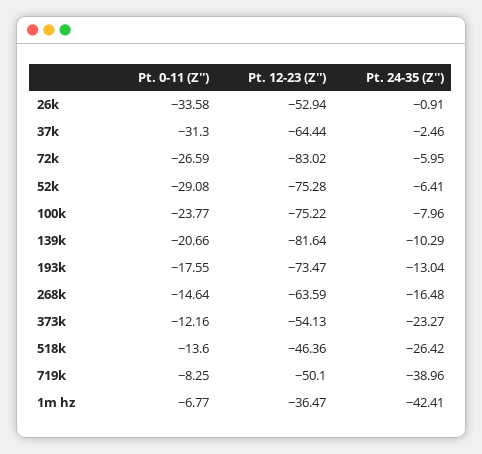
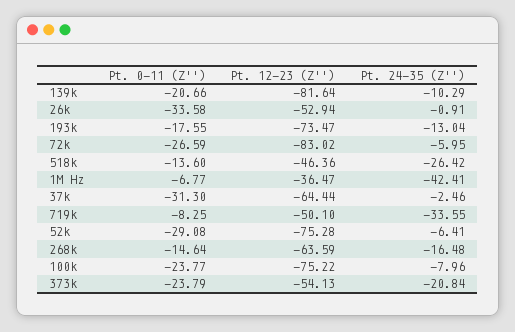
Pt. 0-11 (Z''), 373k: -12.16 -> -23.79
Pt. 24-35 (Z''), 373k: -23.27 -> -20.84
Pt. 24-35 (Z''), 719k: -38.96 -> -33.55

